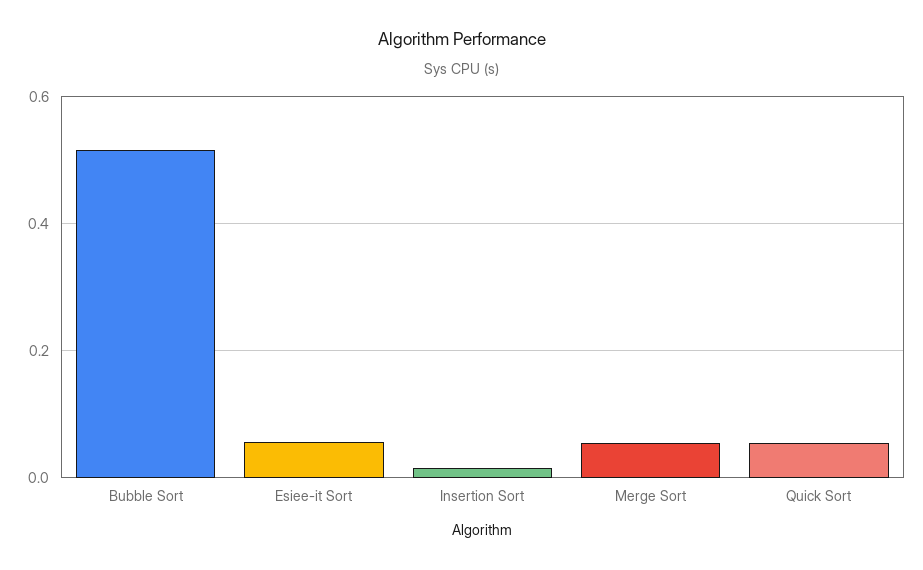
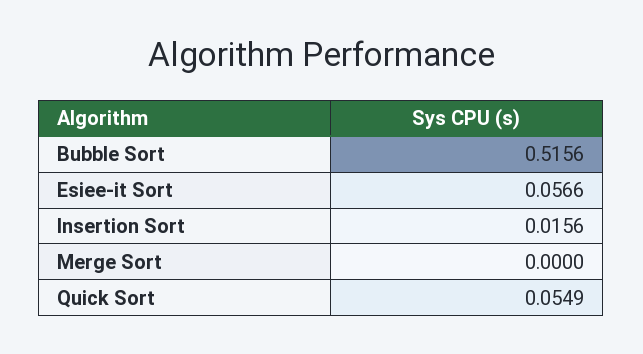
Merge Sort: 0.06 -> 0

